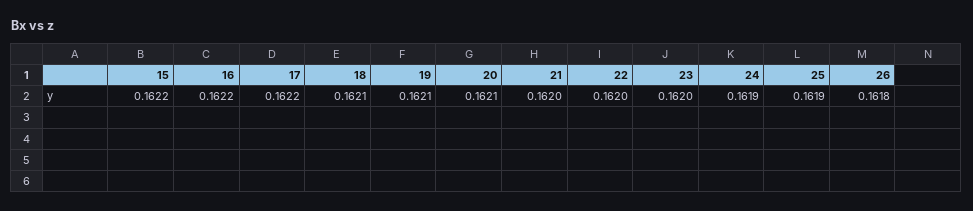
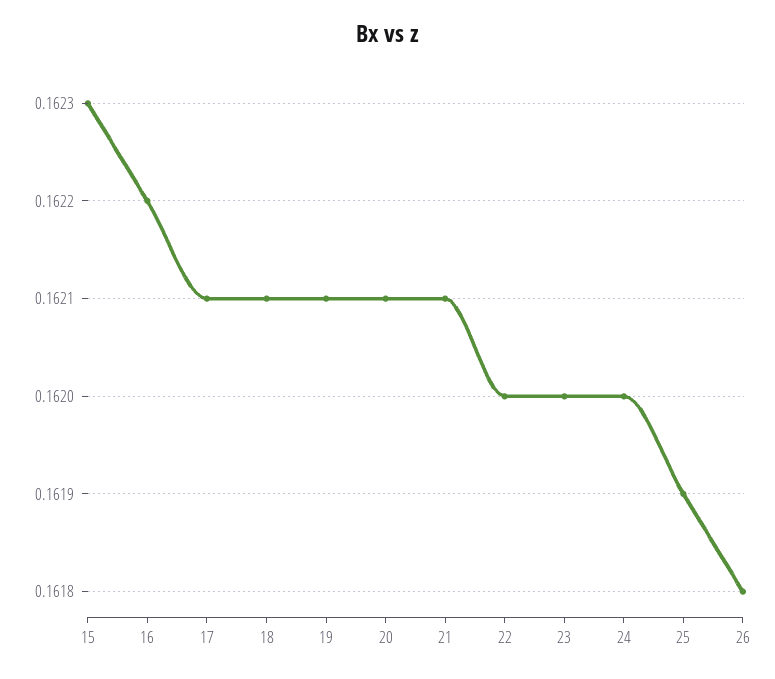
15: 0.1622 -> 0.1623
17: 0.1622 -> 0.1621
21: 0.162 -> 0.1621
24: 0.1619 -> 0.162

